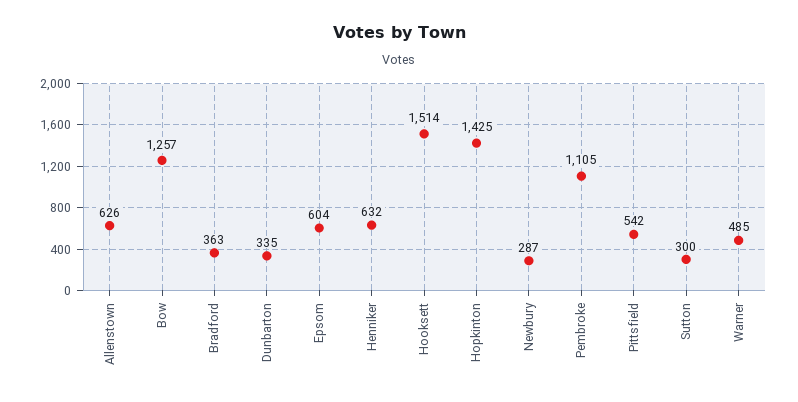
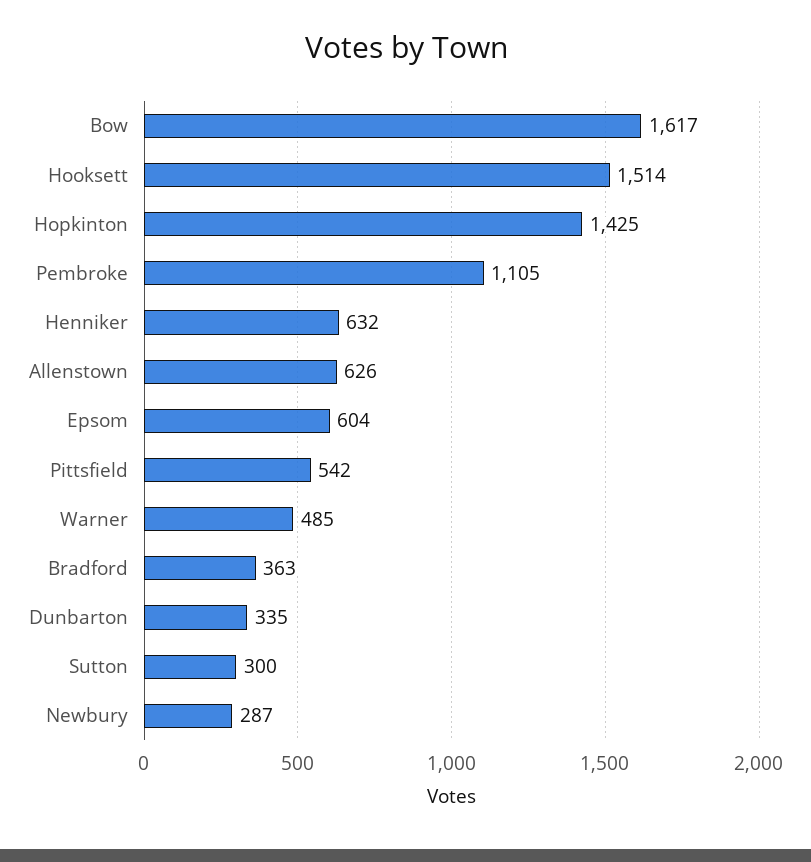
Bow: 1257 -> 1617

